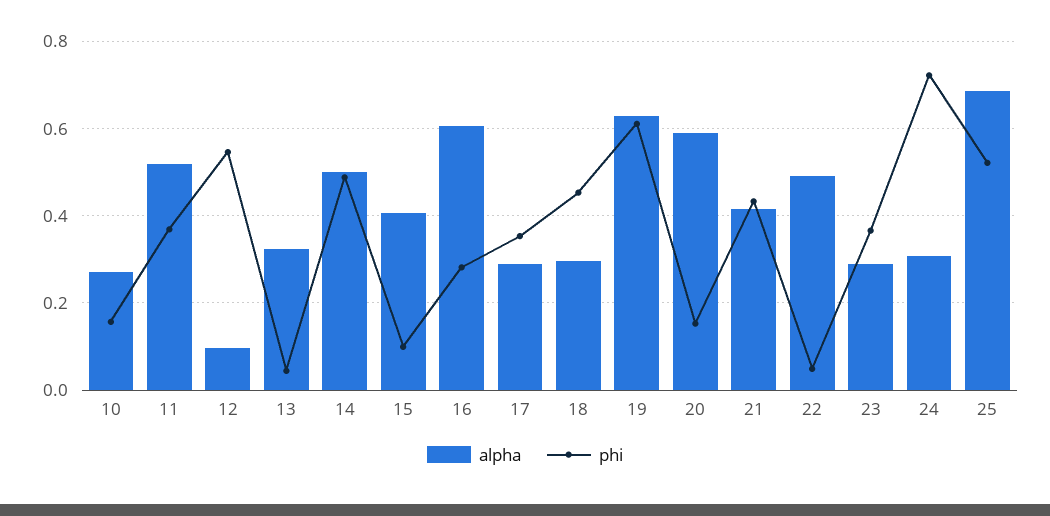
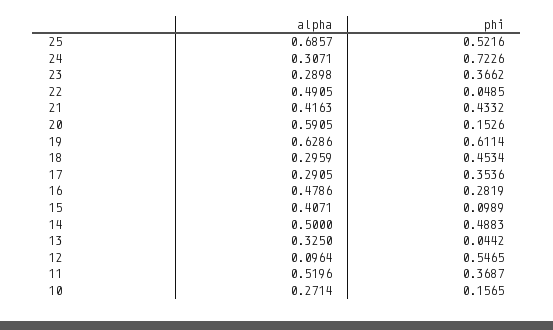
alpha, 16: 0.6 -> 0.4786

